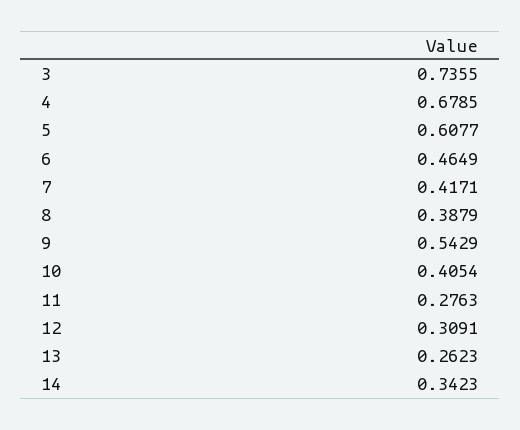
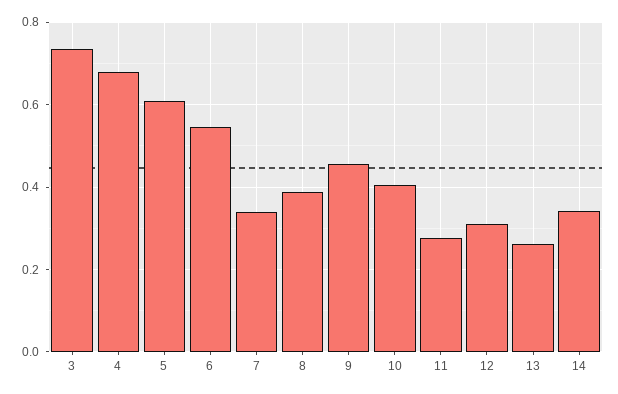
6: 0.4649 -> 0.54
7: 0.4171 -> 0.34
9: 0.5429 -> 0.46

